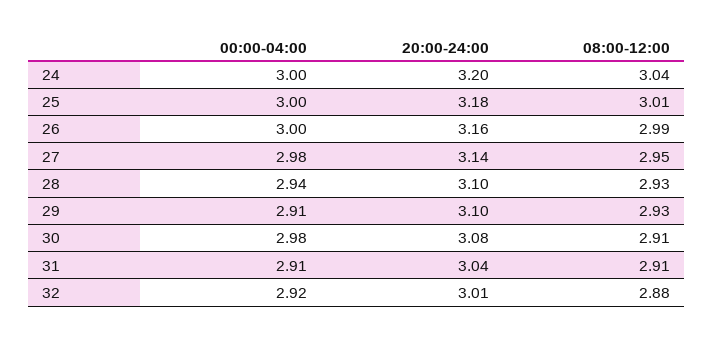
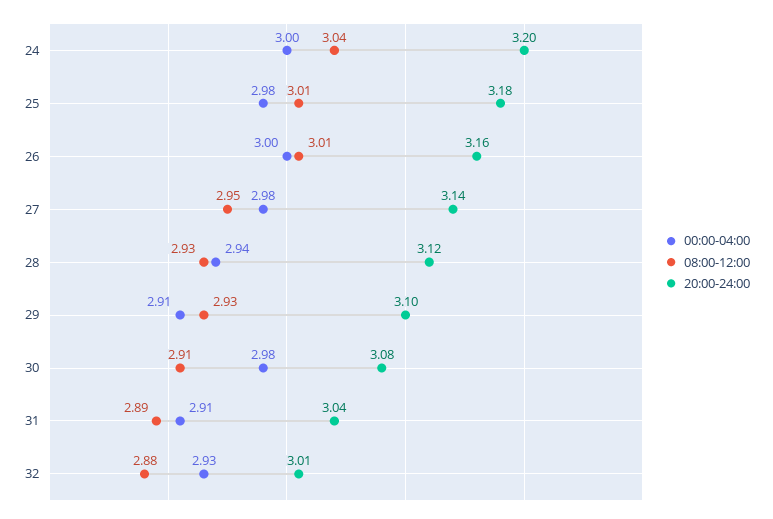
00:00-04:00, 25: 3 -> 2.98
08:00-12:00, 26: 2.99 -> 3.01
20:00-24:00, 28: 3.1 -> 3.12
08:00-12:00, 31: 2.91 -> 2.89
00:00-04:00, 32: 2.92 -> 2.93

